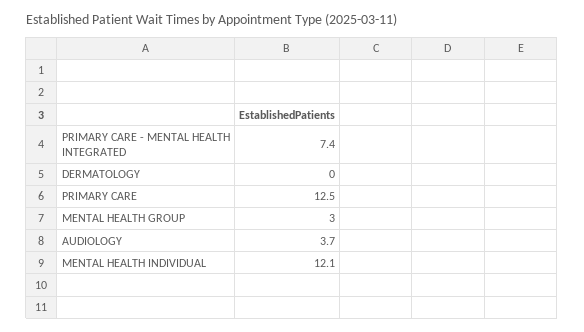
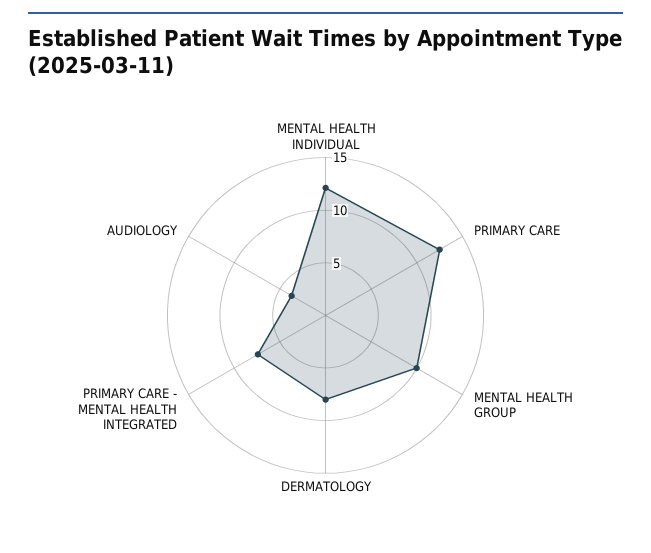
DERMATOLOGY: 0 -> 8
MENTAL HEALTH GROUP: 3 -> 10

